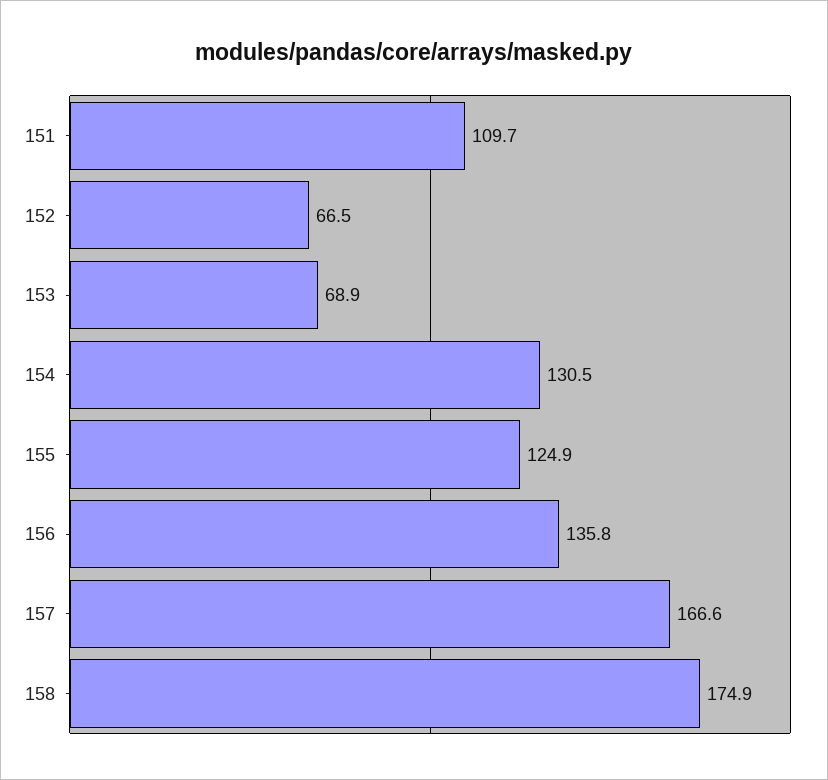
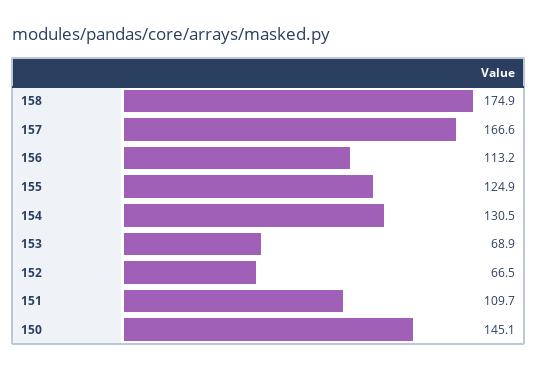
156: 135.8 -> 113.2
150: none -> 145.1

